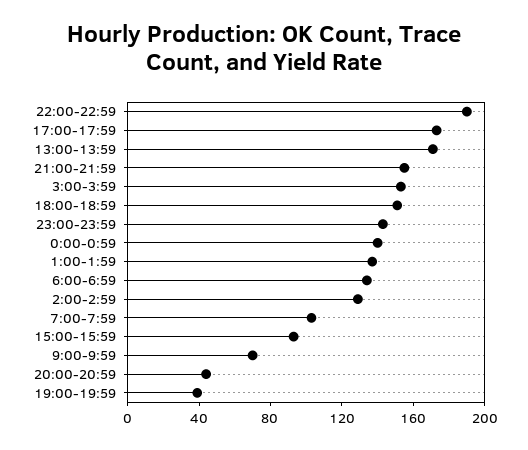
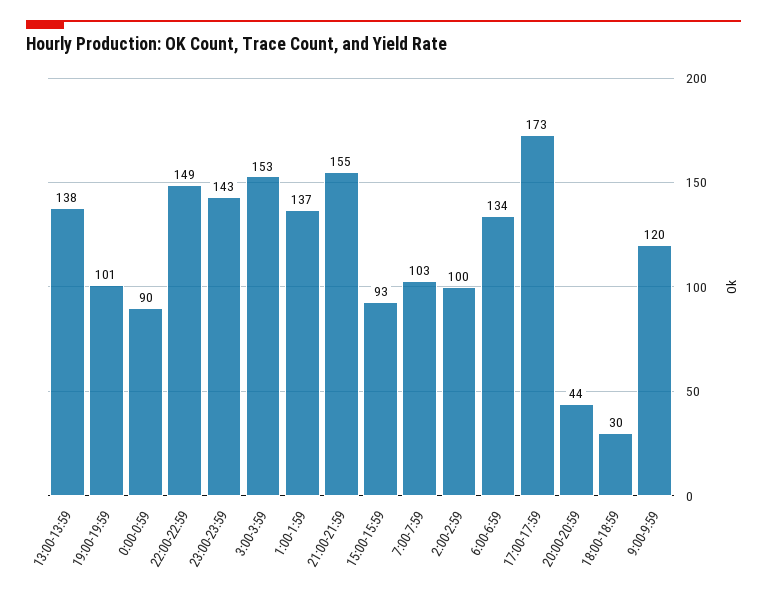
22:00-22:59: 190 -> 149
13:00-13:59: 170 -> 138
18:00-18:59: 150 -> 30
0:00-0:59: 140 -> 90
2:00-2:59: 130 -> 100
9:00-9:59: 70 -> 120
19:00-19:59: 40 -> 101

